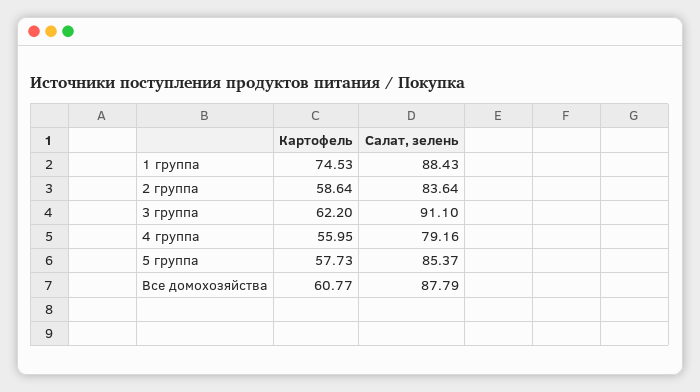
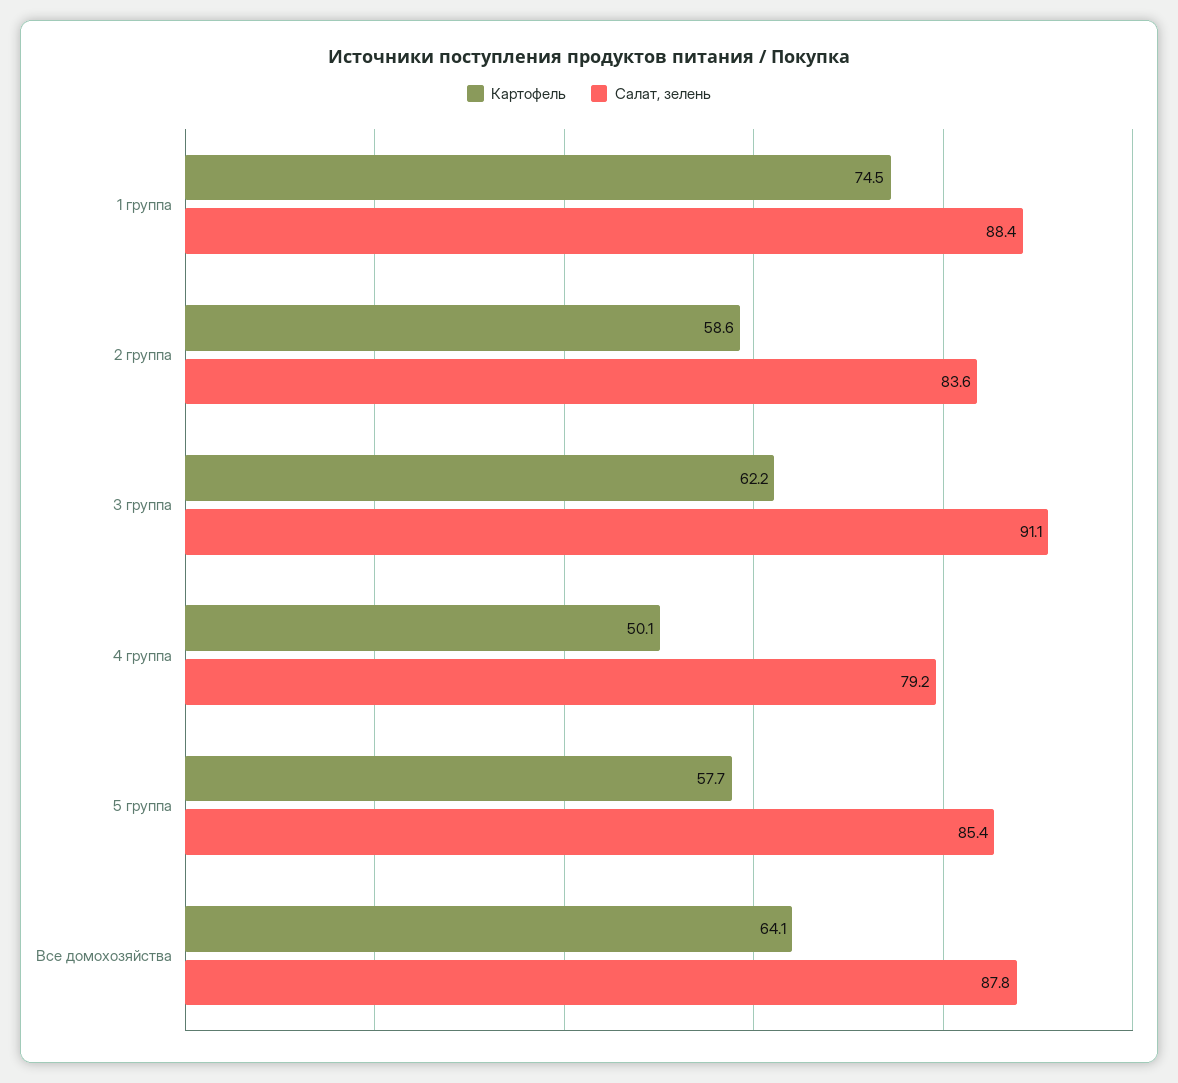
Картофель, 4 группа: 55.95 -> 50.1
Картофель, Все домохозяйства: 60.77 -> 64.1

